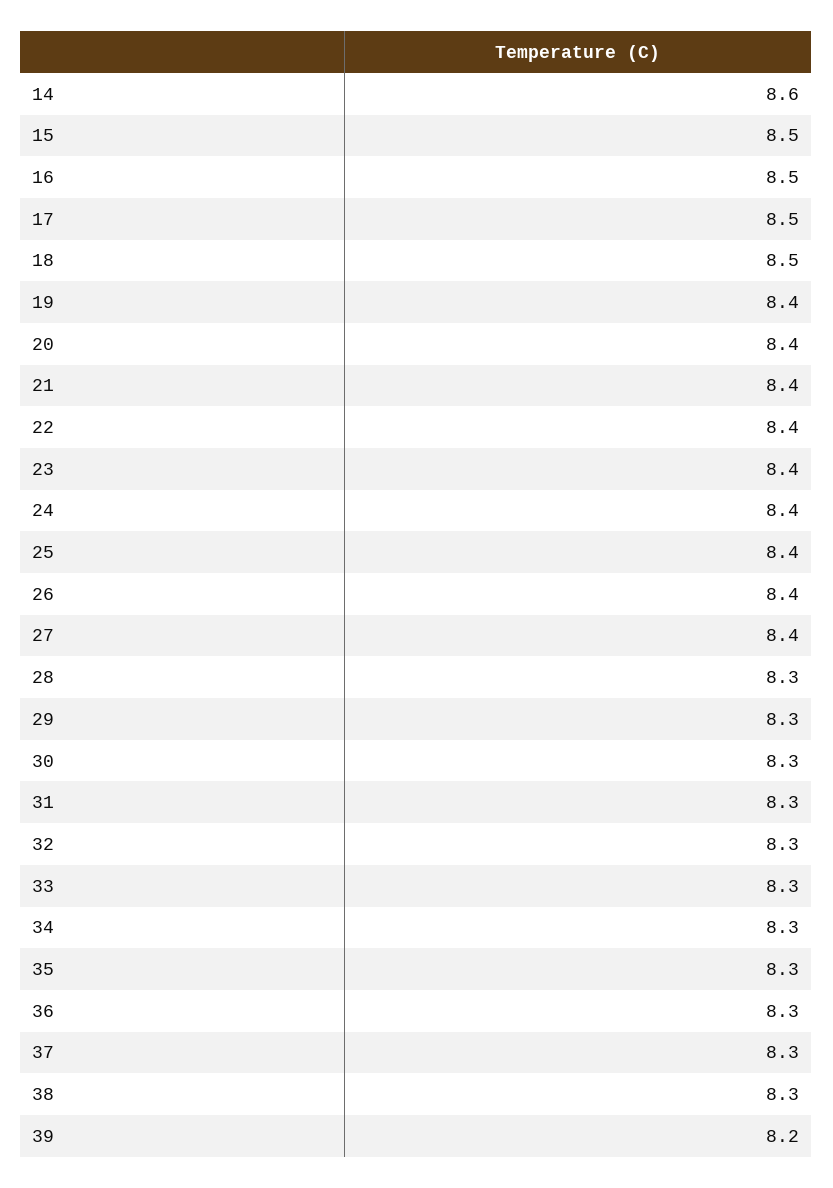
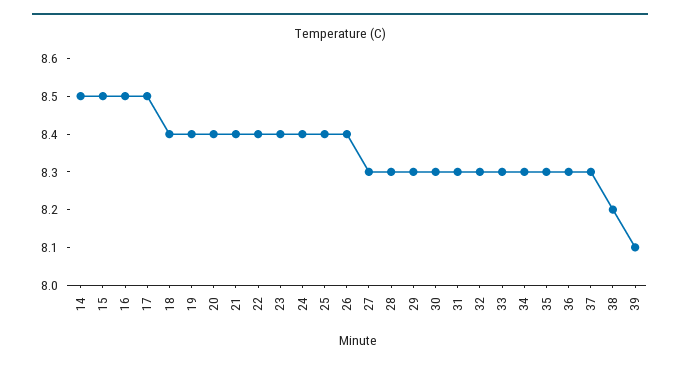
14: 8.6 -> 8.5
18: 8.5 -> 8.4
27: 8.4 -> 8.3
38: 8.3 -> 8.2
39: 8.2 -> 8.1

